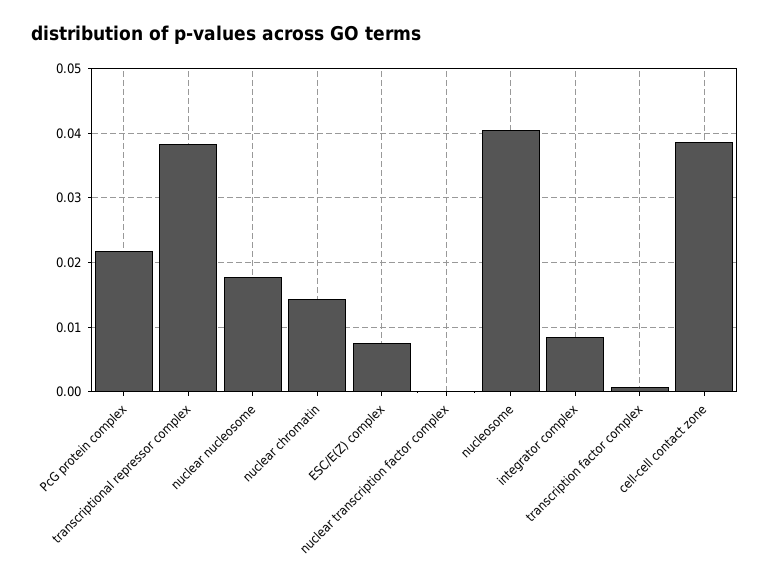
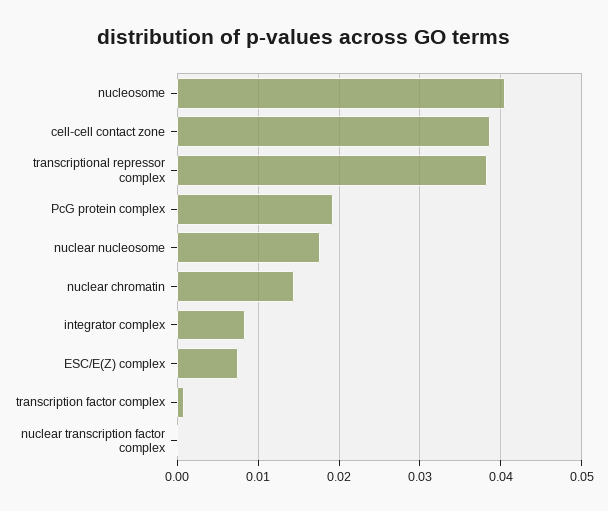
PcG protein complex: 0.022 -> 0.019

